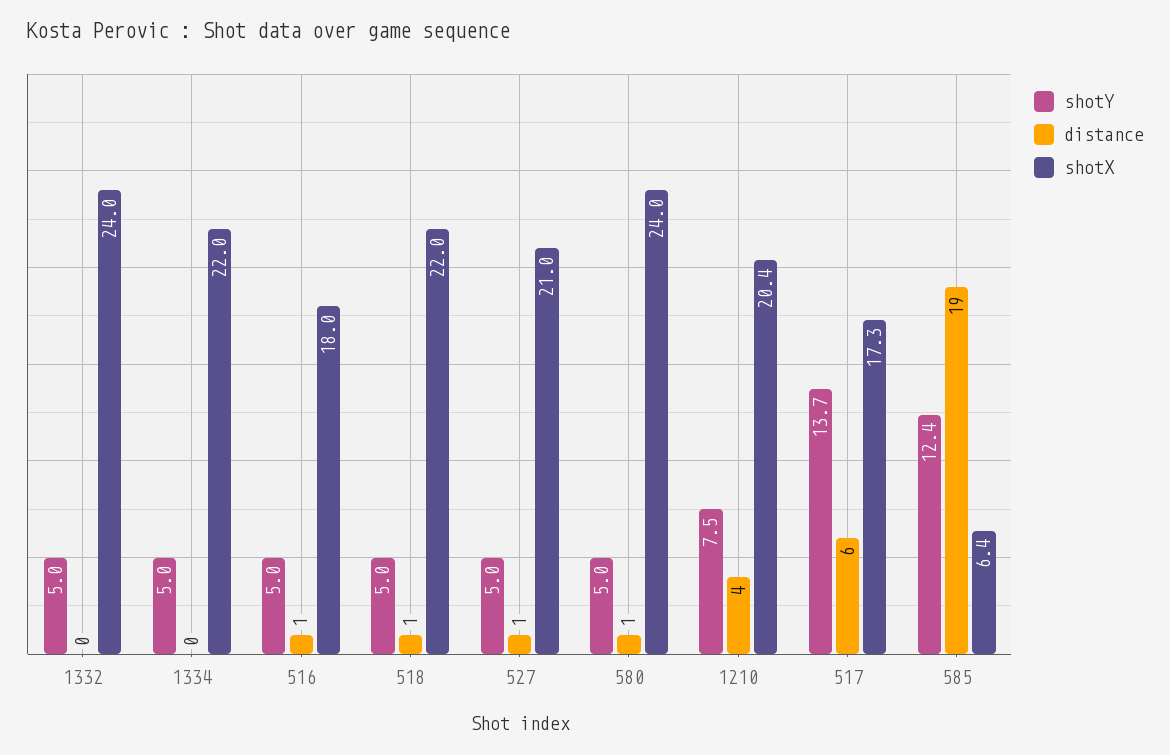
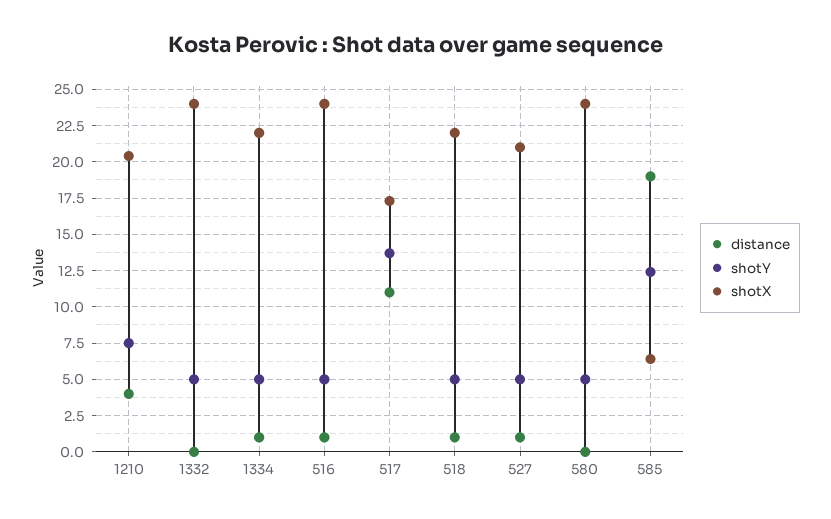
distance, 1334: 0 -> 1
shotX, 516: 18 -> 24
distance, 580: 1 -> 0
distance, 517: 6 -> 11

